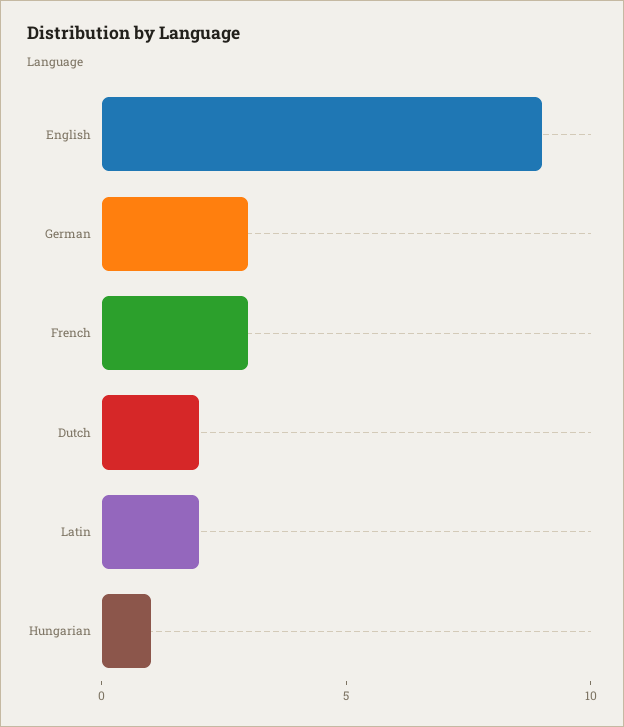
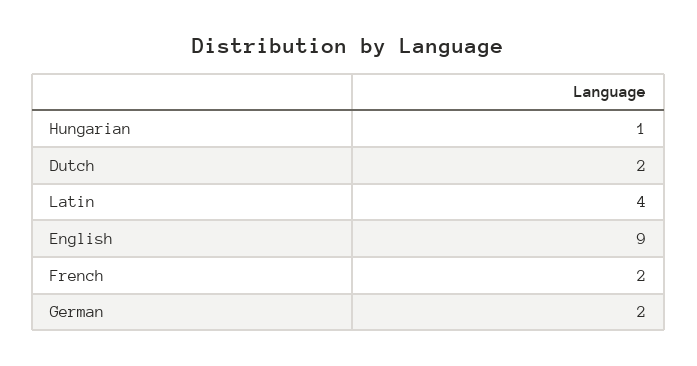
German: 3 -> 2
French: 3 -> 2
Latin: 2 -> 4

